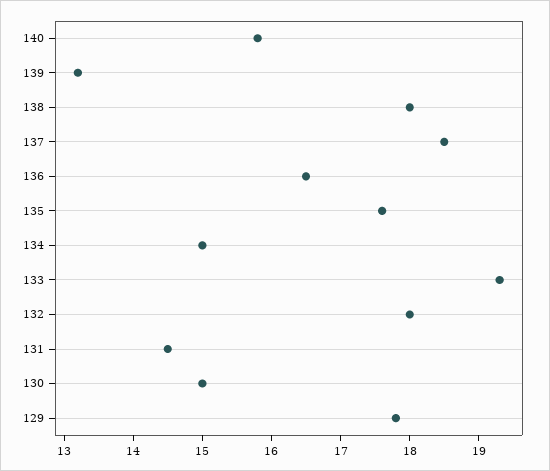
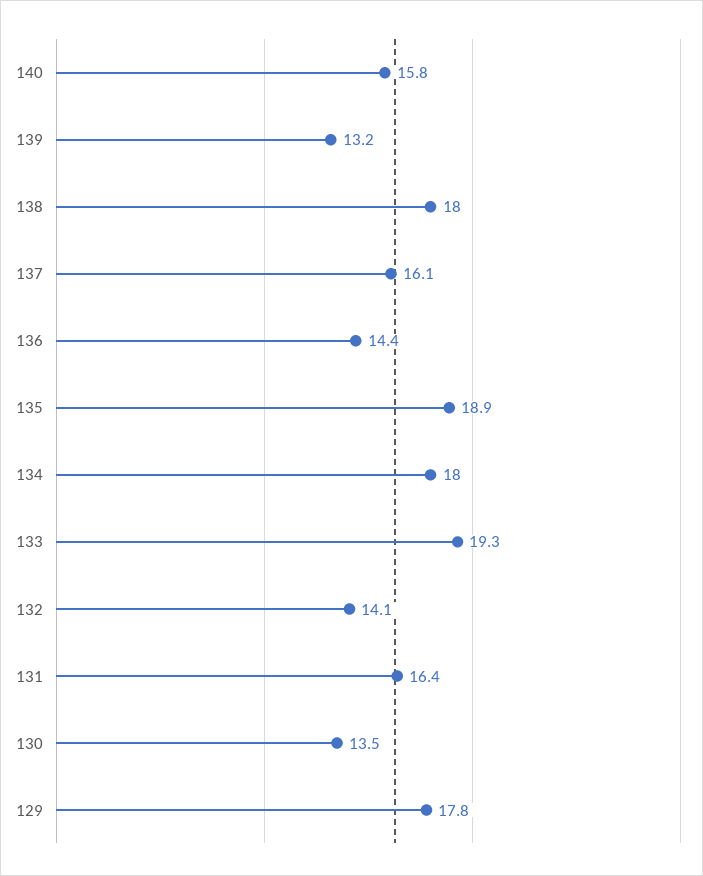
137: 18.5 -> 16.1
136: 16.5 -> 14.4
135: 17.5 -> 18.9
134: 15 -> 18
132: 18 -> 14.1
131: 14.5 -> 16.4
130: 15 -> 13.5

